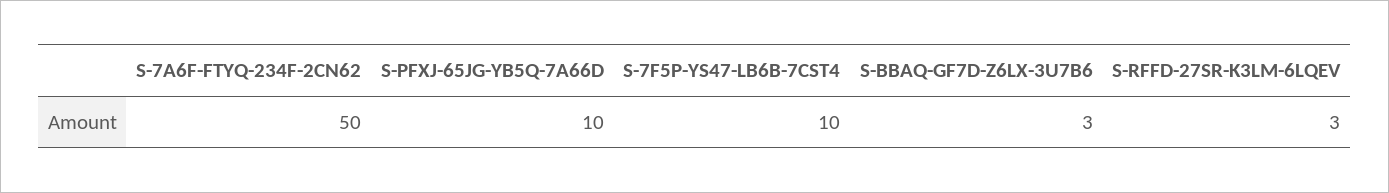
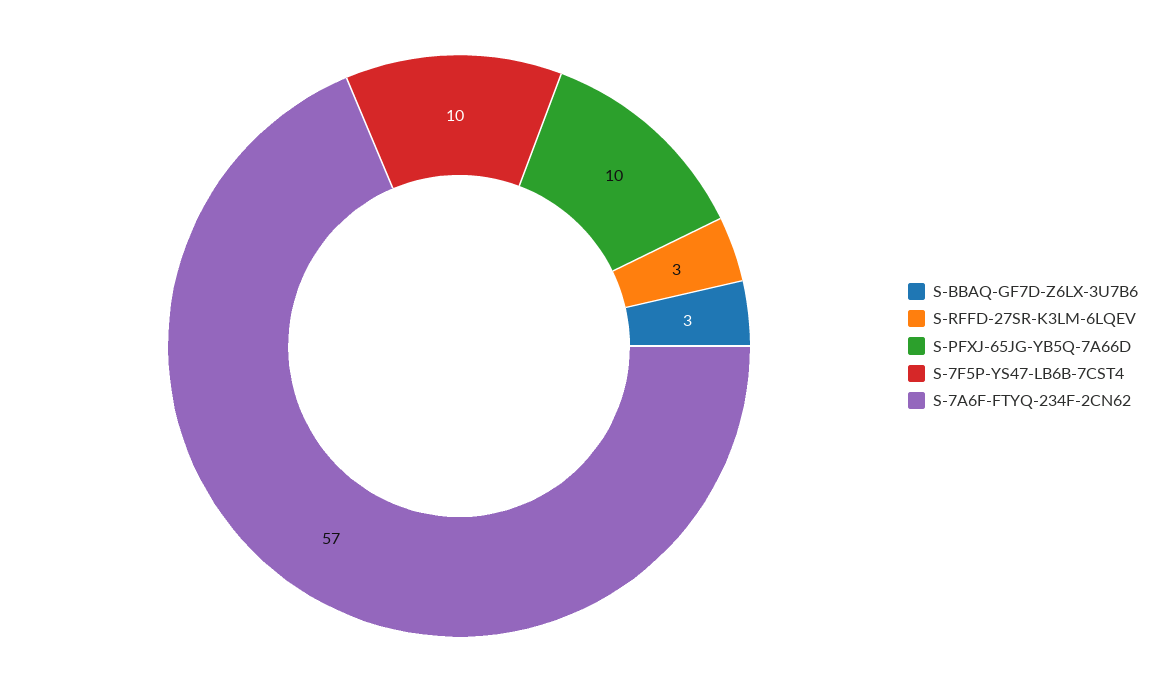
S-7A6F-FTYQ-234F-2CN62: 50 -> 57

